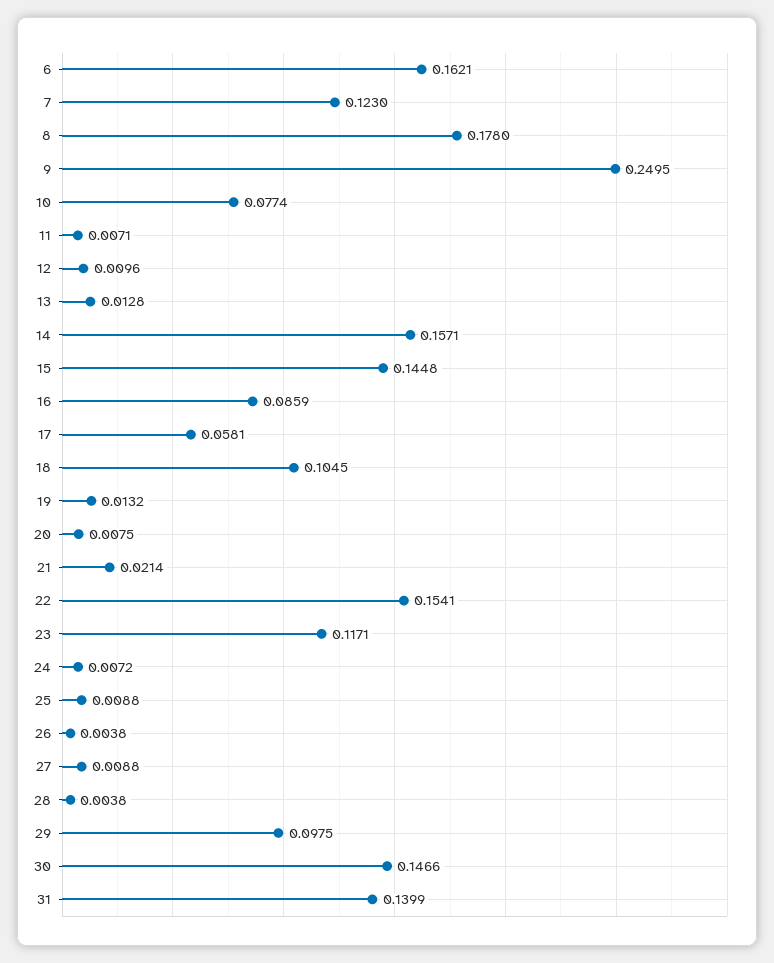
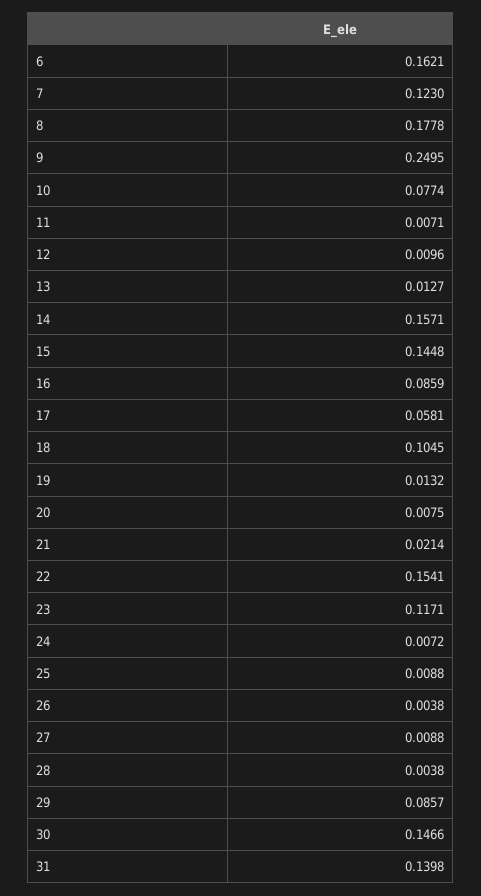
8: 0.178 -> 0.1778
13: 0.0128 -> 0.0127
29: 0.0975 -> 0.0857
31: 0.1399 -> 0.1398

